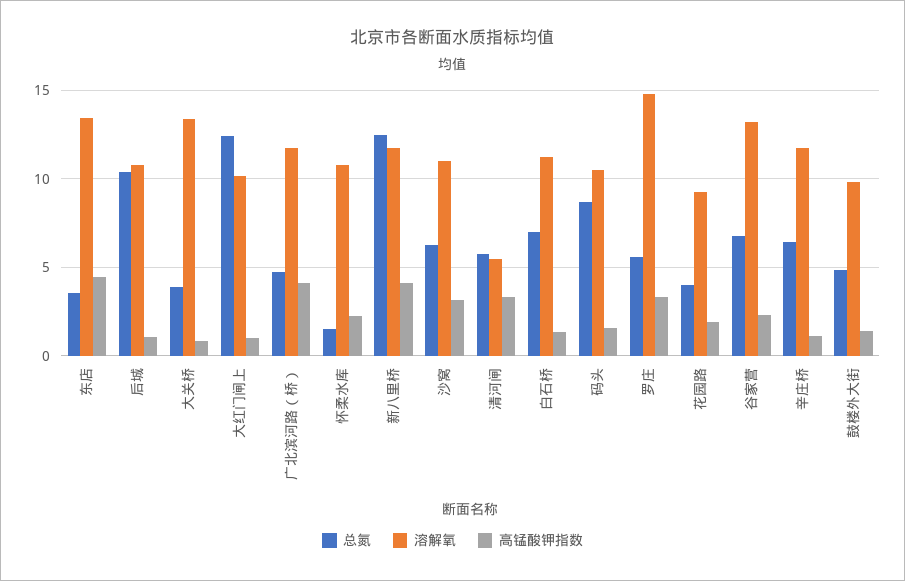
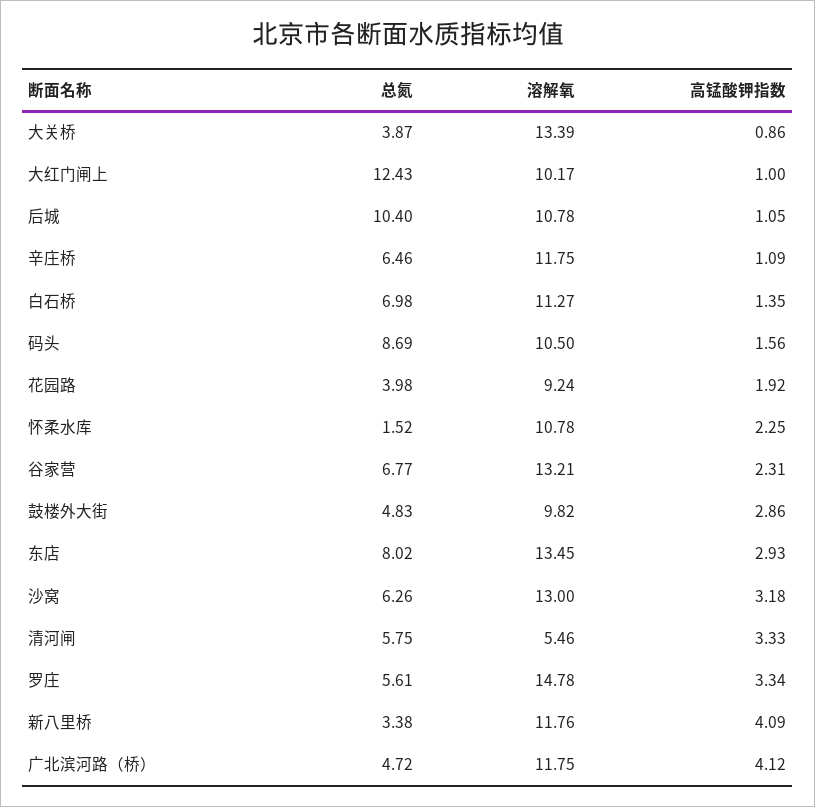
总氮, 东店: 3.5 -> 8.02
高锰酸钾指数, 东店: 4.5 -> 2.93
总氮, 新八里桥: 12.5 -> 3.38
溶解氧, 沙窝: 11 -> 13
高锰酸钾指数, 鼓楼外大街: 1.5 -> 2.86

